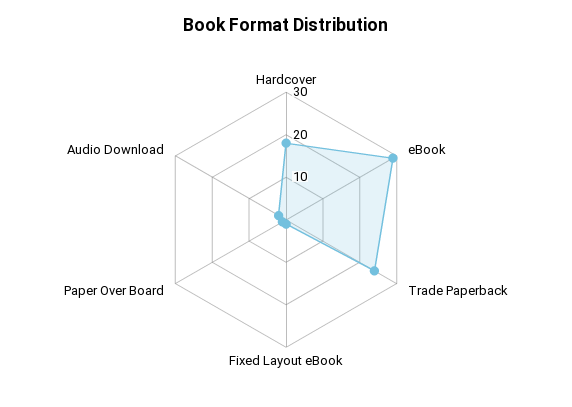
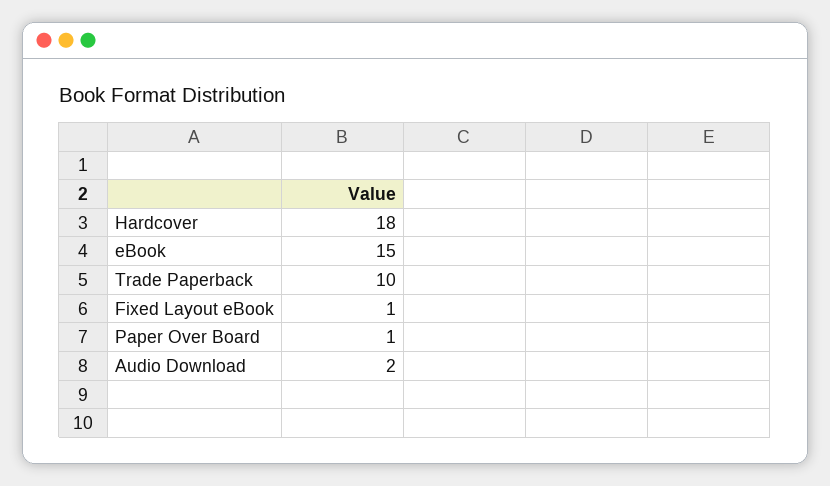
eBook: 30 -> 15
Trade Paperback: 25 -> 10

